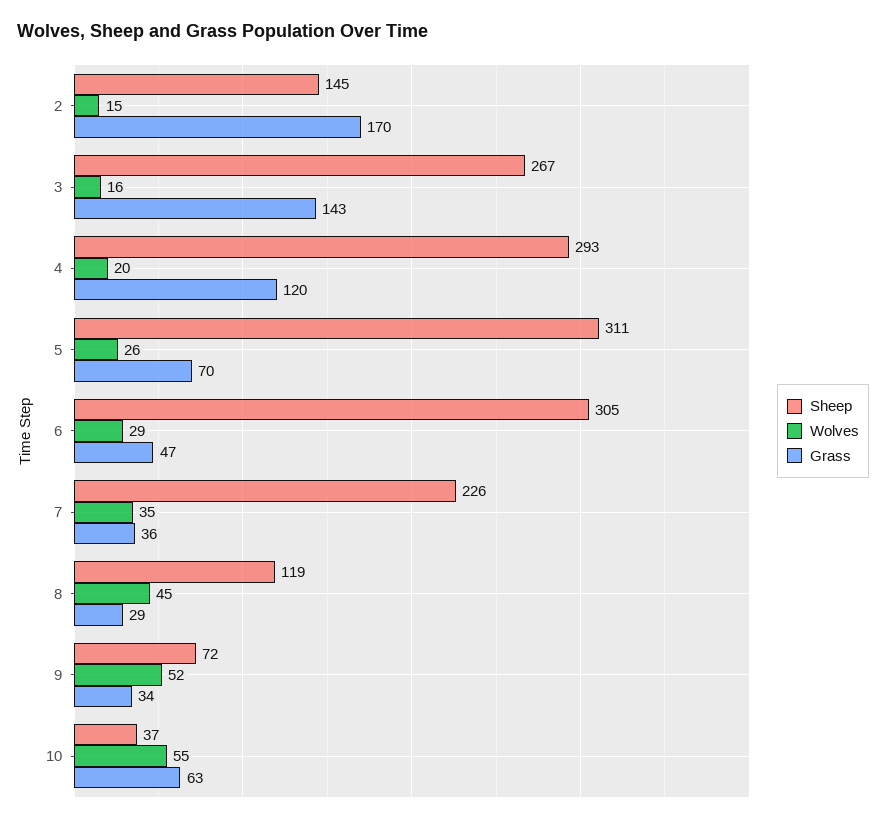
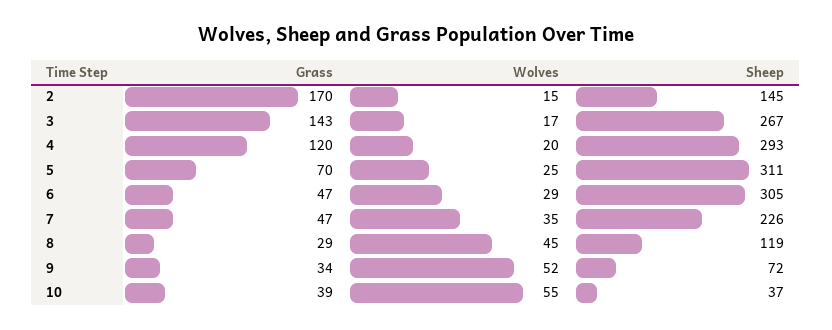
Wolves, 3: 16 -> 17
Wolves, 5: 26 -> 25
Grass, 7: 36 -> 47
Grass, 10: 63 -> 39

